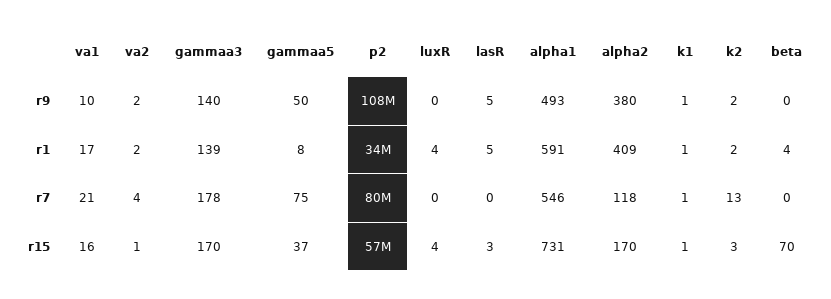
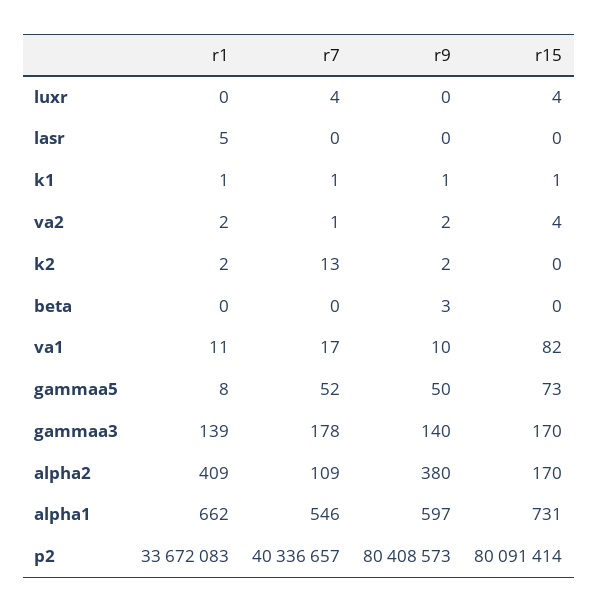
p2, r9: 108000000 -> 80408573
lasR, r9: 5 -> 0
alpha1, r9: 493 -> 597
beta, r9: 0 -> 3
va1, r1: 17 -> 11
luxR, r1: 4 -> 0
alpha1, r1: 591 -> 662
beta, r1: 4 -> 0
va1, r7: 21 -> 17
va2, r7: 4 -> 1
gammaa5, r7: 75 -> 52
p2, r7: 80000000 -> 40336657
luxR, r7: 0 -> 4
alpha2, r7: 118 -> 109
va1, r15: 16 -> 82
va2, r15: 1 -> 4
gammaa5, r15: 37 -> 73
p2, r15: 57000000 -> 80091414
lasR, r15: 3 -> 0
k2, r15: 3 -> 0
beta, r15: 70 -> 0

